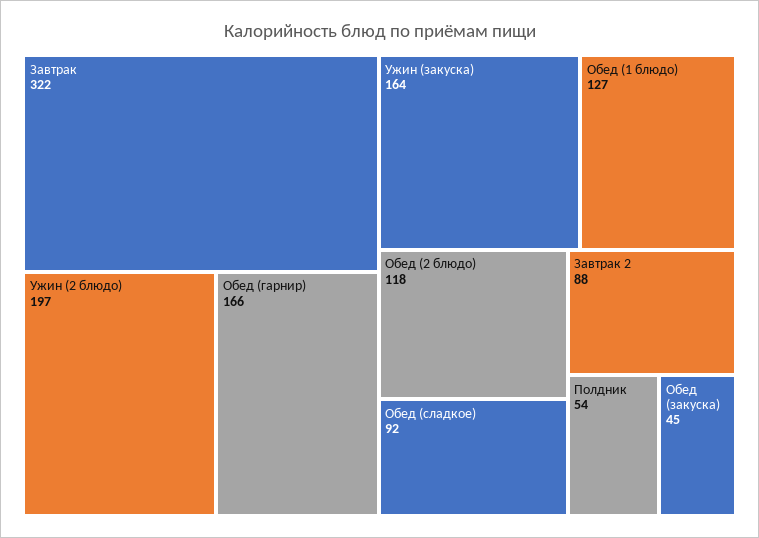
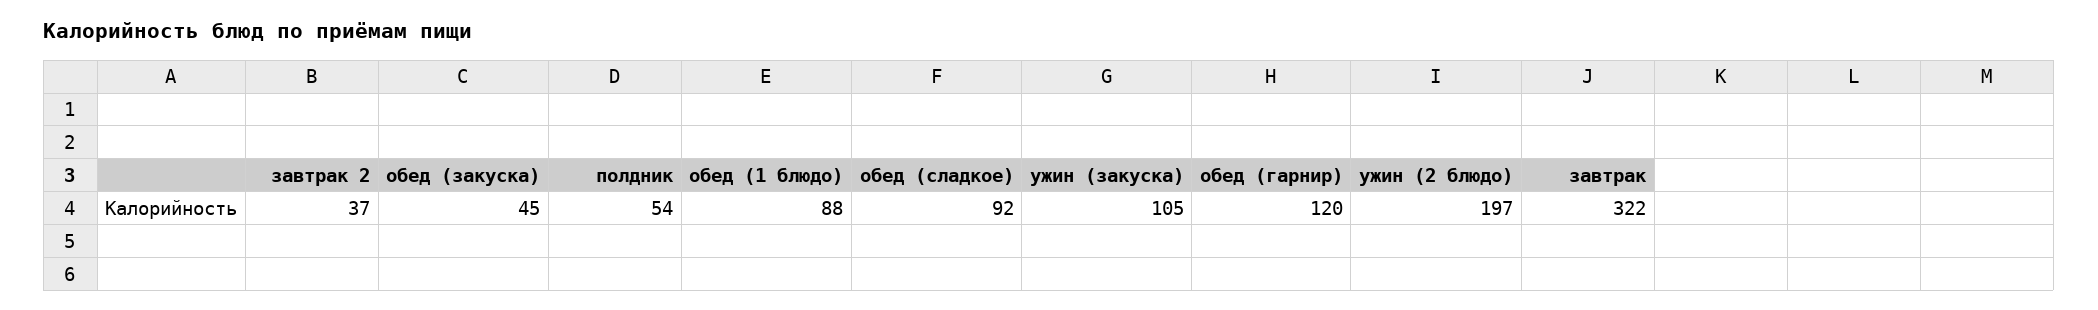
Обед (гарнир): 166 -> 120
Ужин (закуска): 164 -> 105
Обед (1 блюдо): 127 -> 88
Обед (2 блюдо): 118 -> none
Завтрак 2: 88 -> 37

